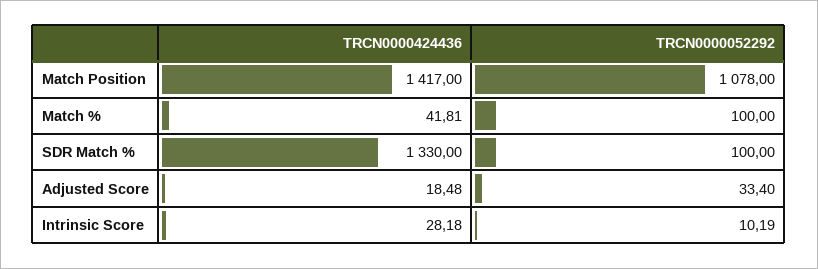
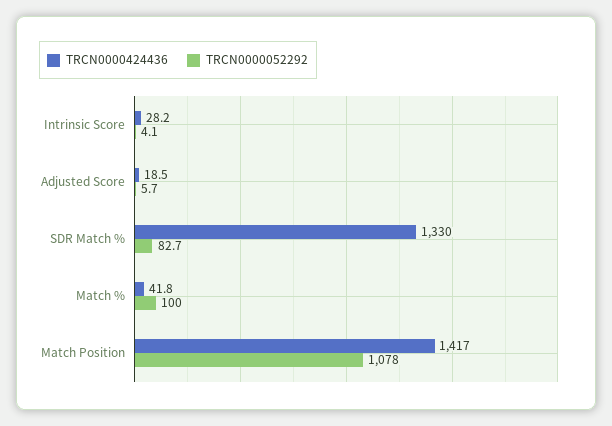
TRCN0000052292, SDR Match %: 100 -> 82.7
TRCN0000052292, Adjusted Score: 33.4 -> 5.7
TRCN0000052292, Intrinsic Score: 10.19 -> 4.1

